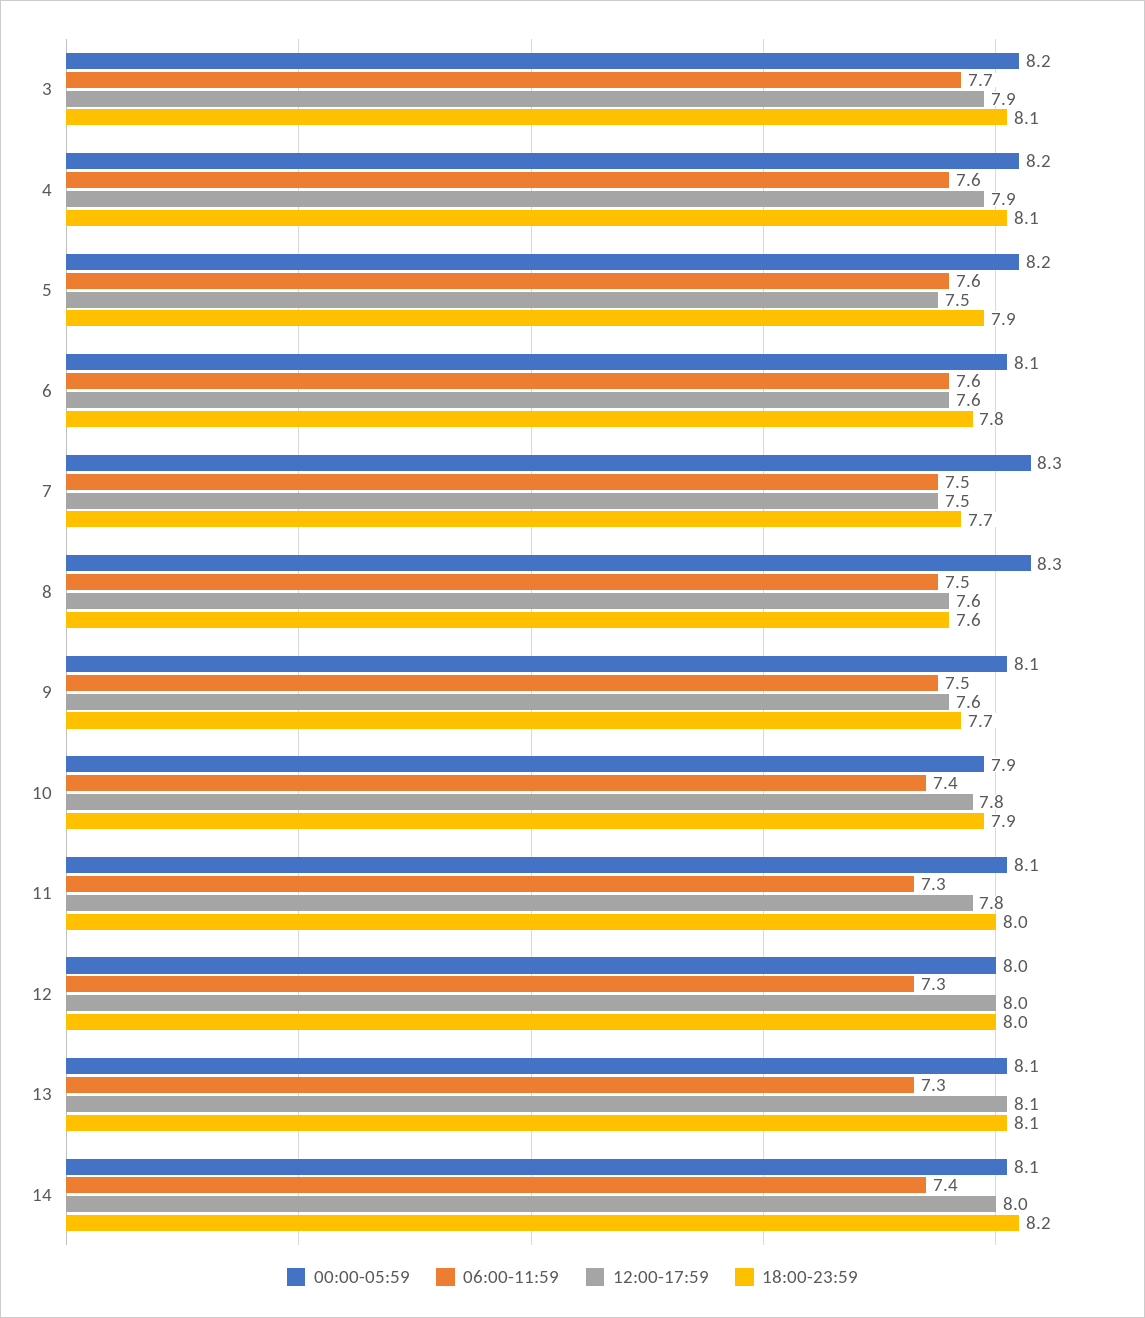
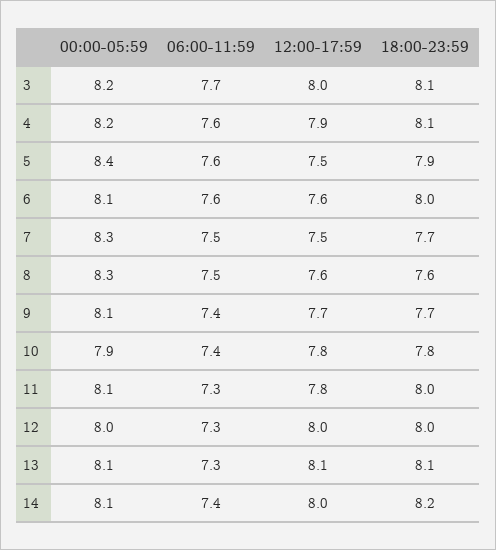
12:00-17:59, 3: 7.9 -> 8
00:00-05:59, 5: 8.2 -> 8.4
18:00-23:59, 6: 7.8 -> 8
06:00-11:59, 9: 7.5 -> 7.4
12:00-17:59, 9: 7.6 -> 7.7
18:00-23:59, 10: 7.9 -> 7.8

